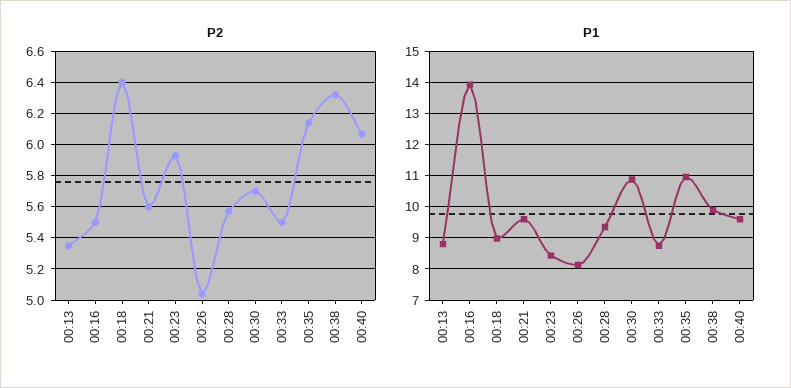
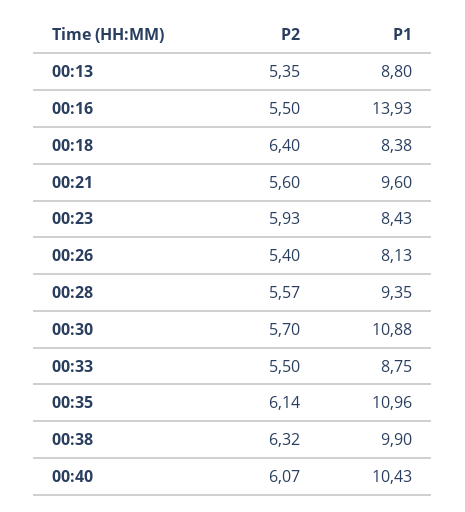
P2, 00:26: 5.05 -> 5.4
P1, 00:18: 9 -> 8.38
P1, 00:40: 9.6 -> 10.43

